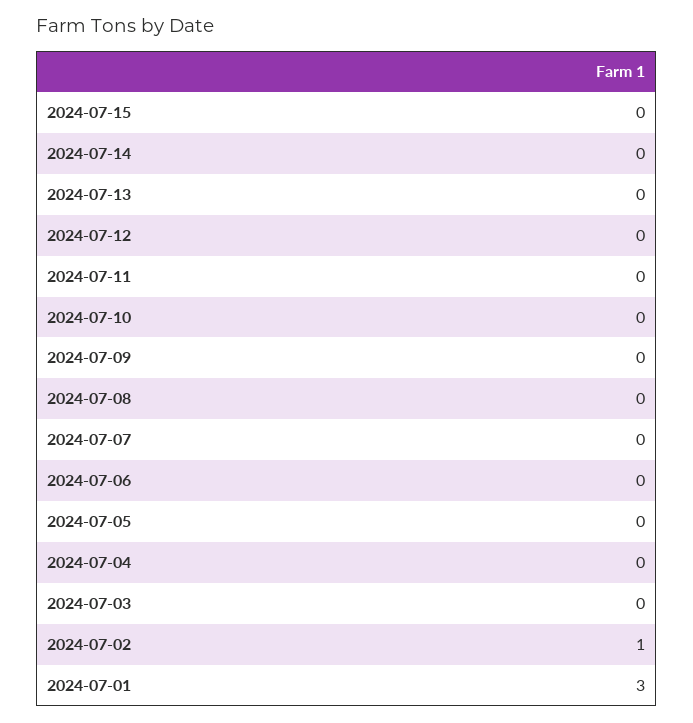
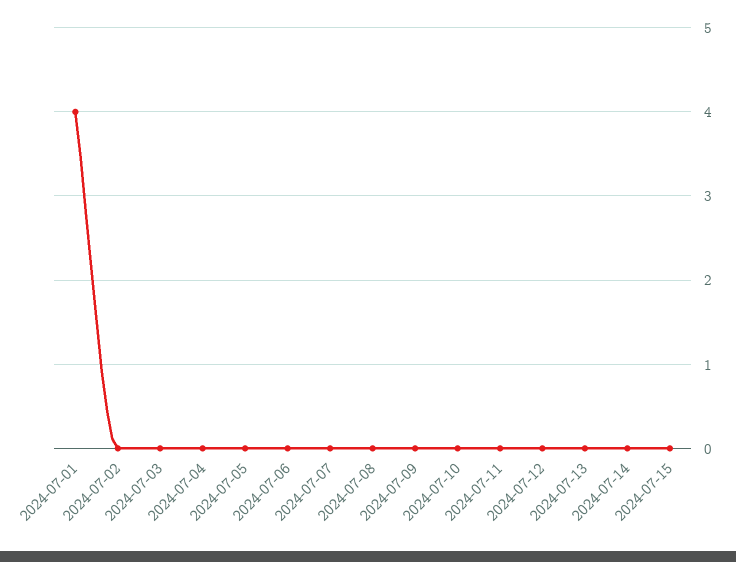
2024-07-02: 1 -> 0
2024-07-01: 3 -> 4

